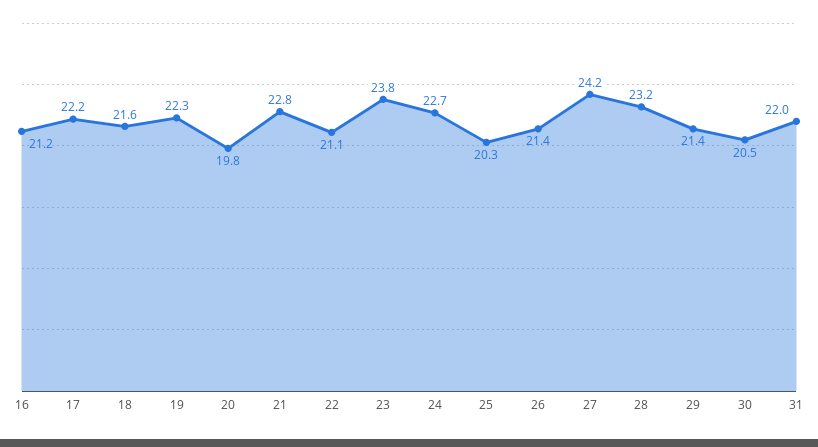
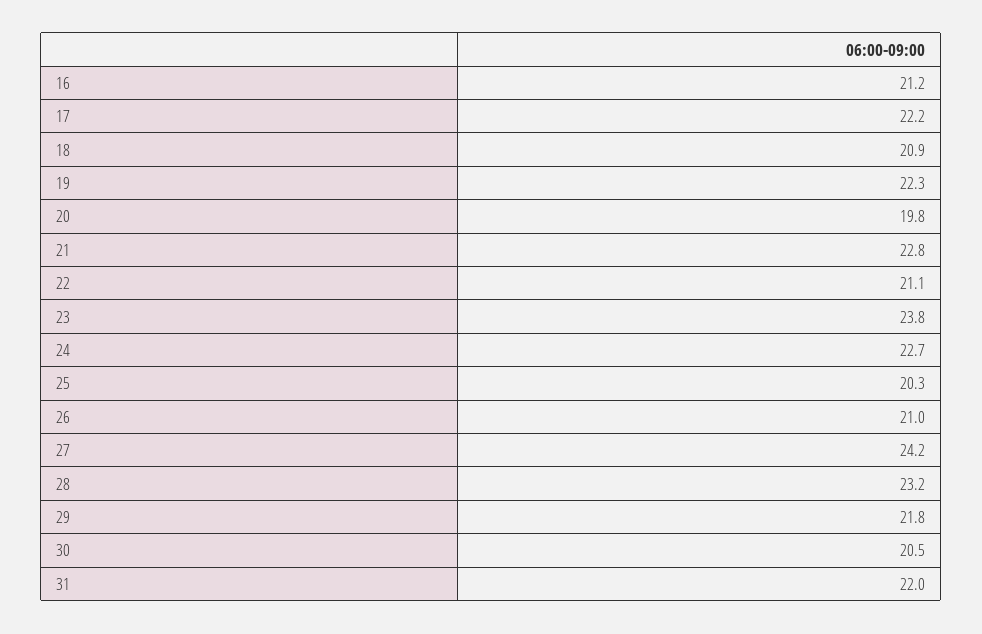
18: 21.6 -> 20.9
26: 21.4 -> 21
29: 21.4 -> 21.8

